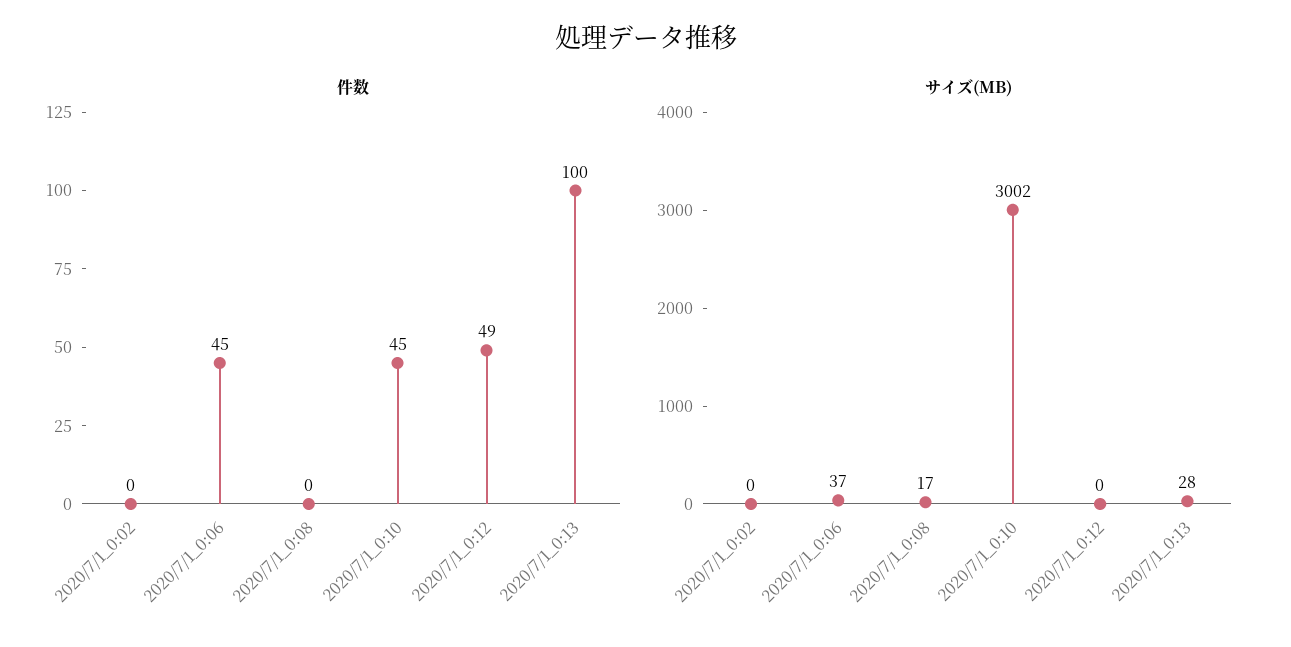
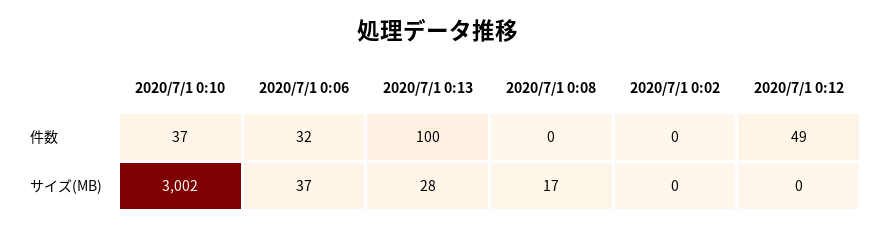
件数, 2020/7/1_0:06: 45 -> 32
件数, 2020/7/1_0:10: 45 -> 37

